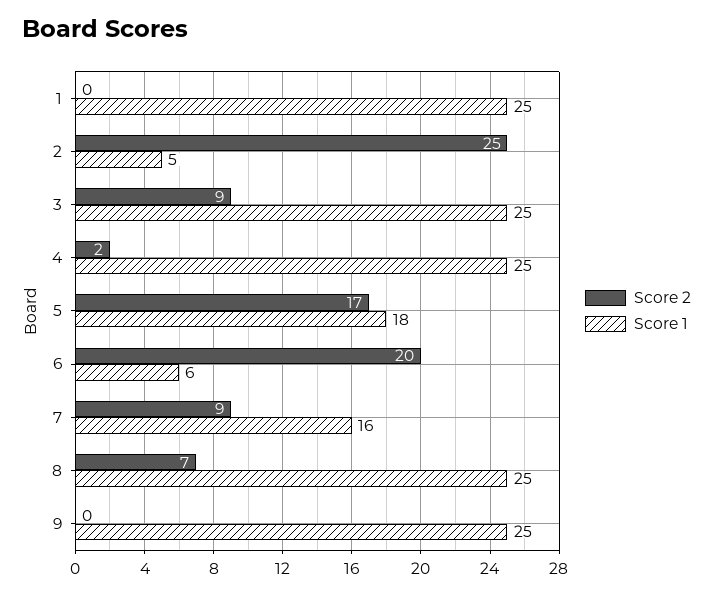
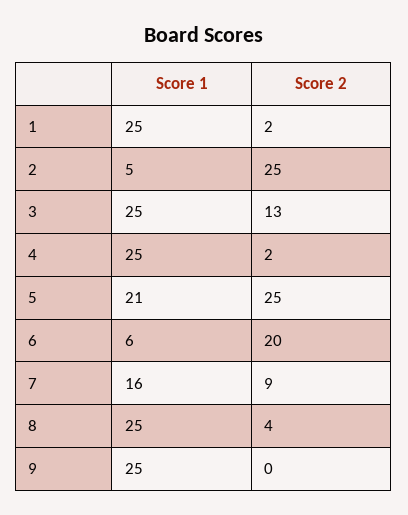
Score 2, 1: 0 -> 2
Score 2, 3: 9 -> 13
Score 2, 5: 17 -> 25
Score 1, 5: 18 -> 21
Score 2, 8: 7 -> 4

